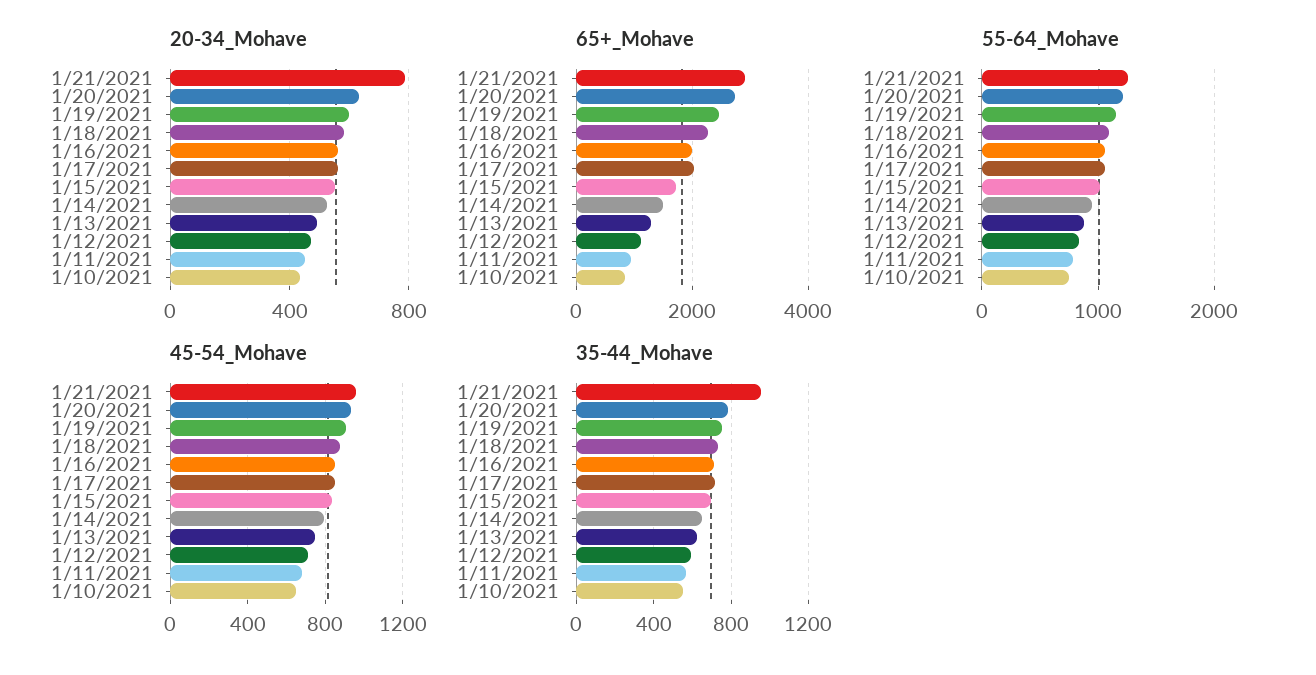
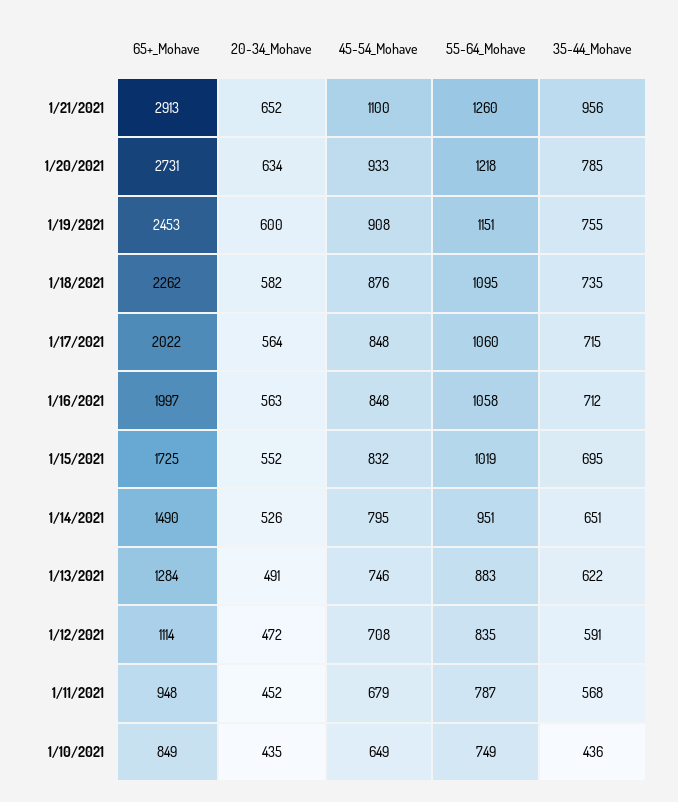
20-34_Mohave, 1/21/2021: 800 -> 652
45-54_Mohave, 1/21/2021: 950 -> 1100
35-44_Mohave, 1/10/2021: 550 -> 436

